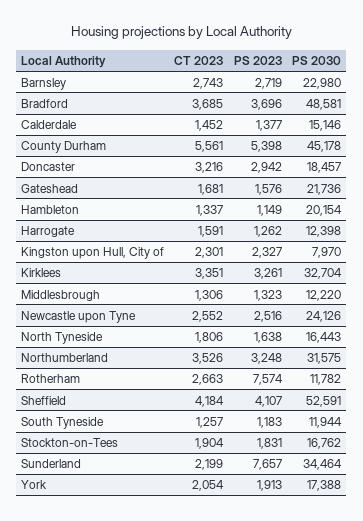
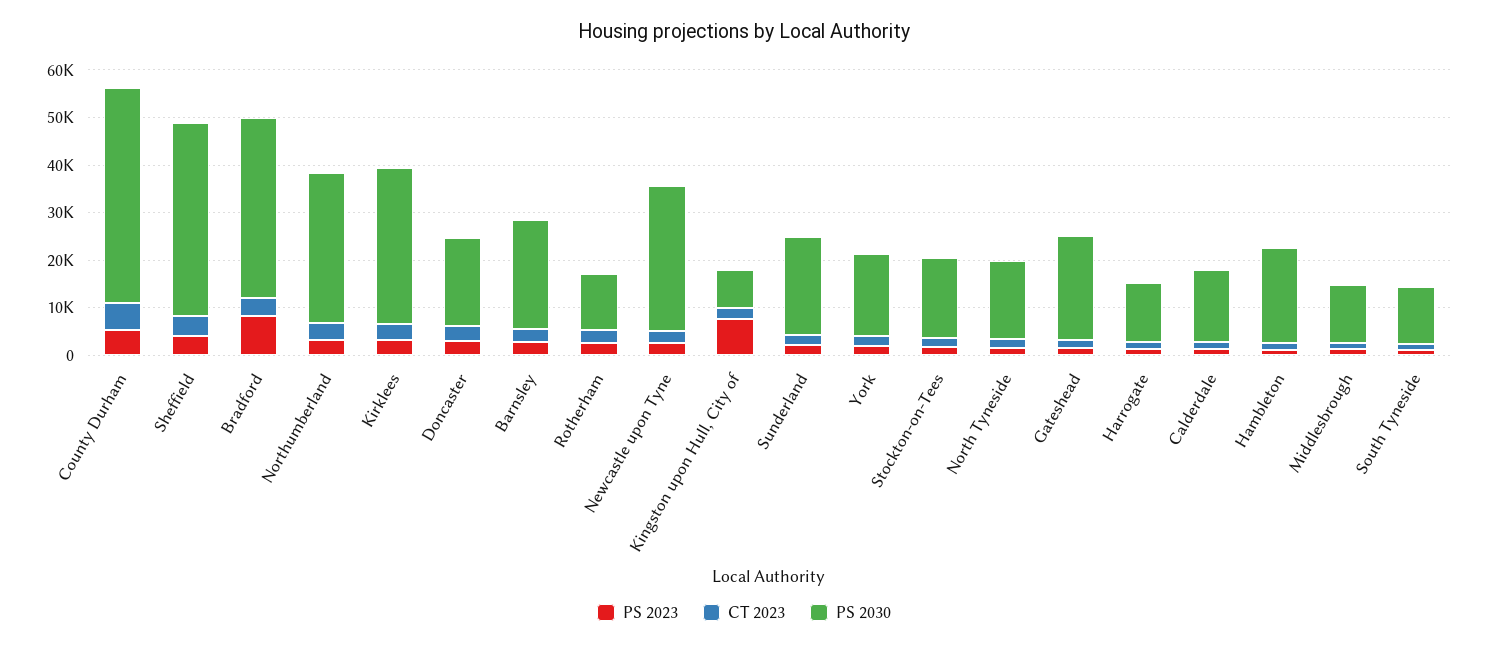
PS 2023, Bradford: 3696 -> 8000
PS 2030, Bradford: 48581 -> 38000
PS 2023, Kingston upon Hull, City of: 2327 -> 8000
PS 2030, Newcastle upon Tyne: 24126 -> 30000
PS 2023, Rotherham: 7574 -> 2000
PS 2030, Sheffield: 52591 -> 40000
PS 2023, Sunderland: 7657 -> 2000
PS 2030, Sunderland: 34464 -> 20000

